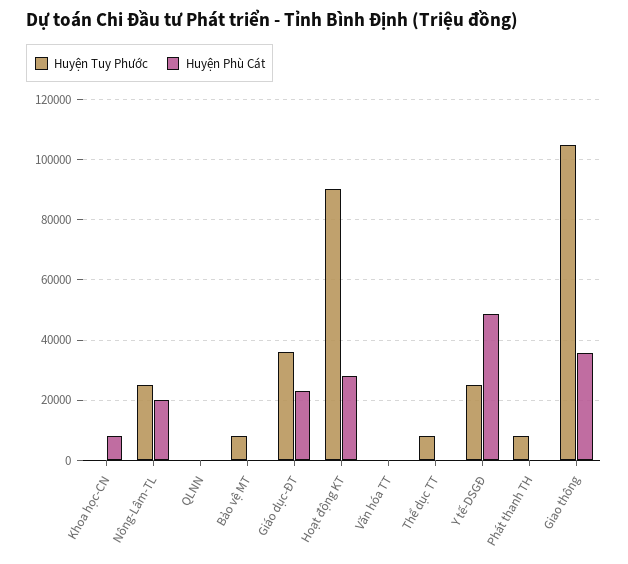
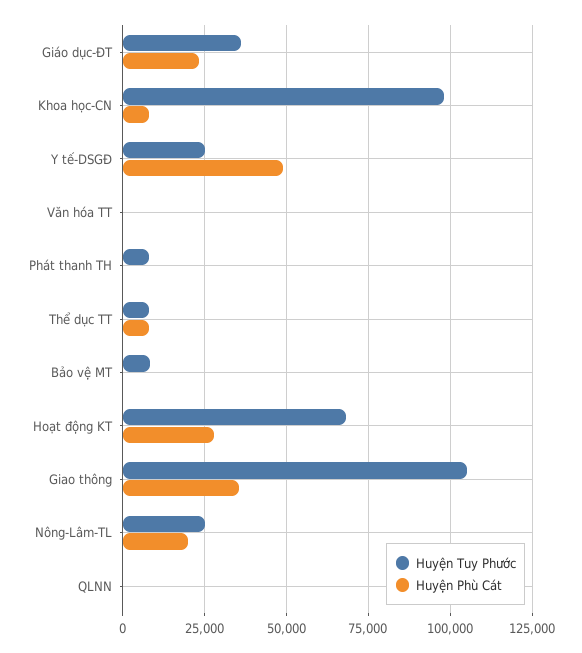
Huyện Tuy Phước, Khoa học-CN: 0 -> 97500
Huyện Tuy Phước, Hoạt động KT: 90000 -> 67500
Huyện Phù Cát, Thể dục TT: 0 -> 7500

